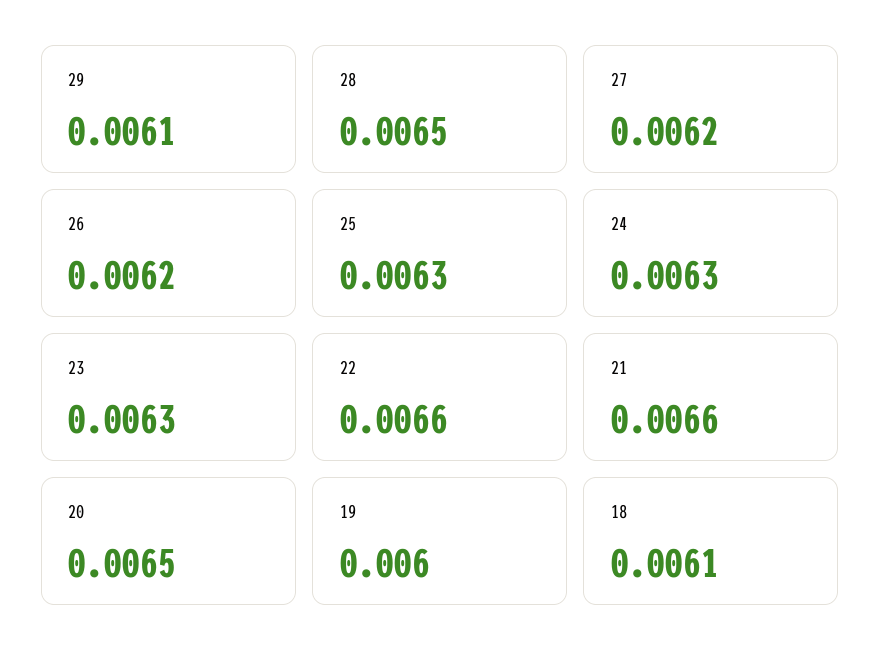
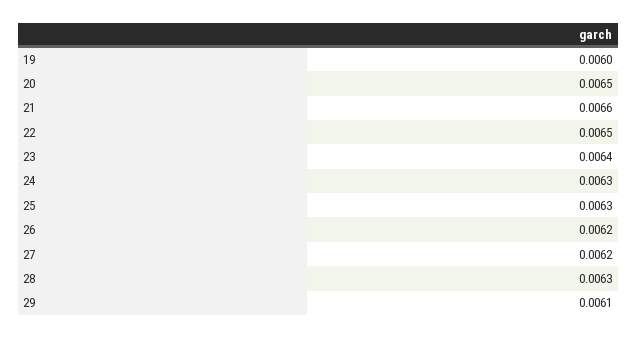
28: 0.0065 -> 0.0063
23: 0.0063 -> 0.0064
22: 0.0066 -> 0.0065
18: 0.0061 -> none

